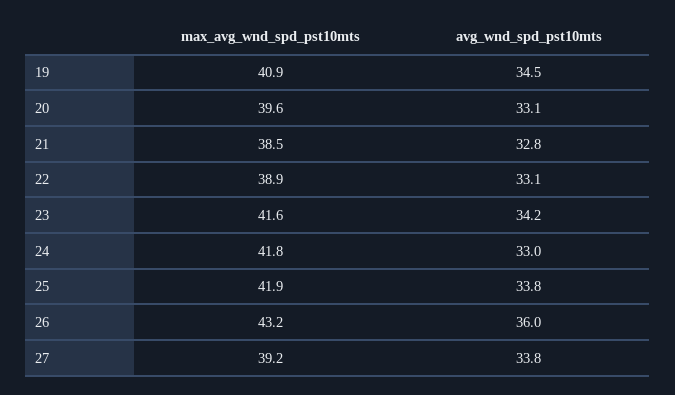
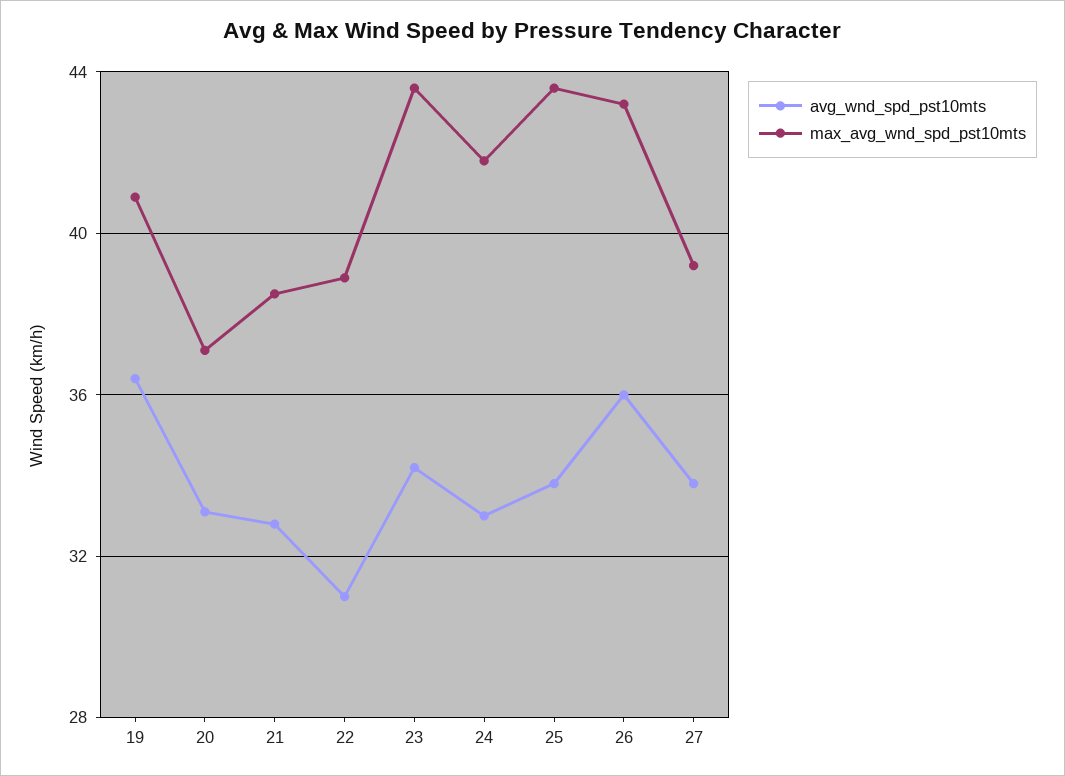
avg_wnd_spd_pst10mts, 19: 34.5 -> 36.5
max_avg_wnd_spd_pst10mts, 20: 39.6 -> 37
avg_wnd_spd_pst10mts, 22: 33.1 -> 31
max_avg_wnd_spd_pst10mts, 23: 41.6 -> 43.5
max_avg_wnd_spd_pst10mts, 25: 41.9 -> 43.5

